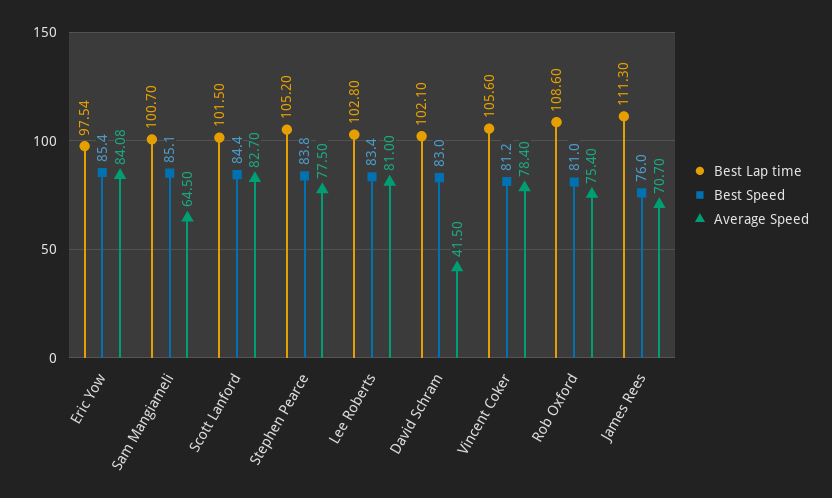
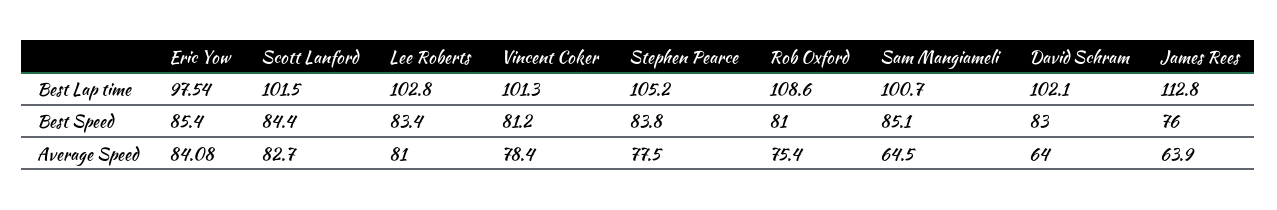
Average Speed, David Schram: 41.5 -> 64
Best Lap time, Vincent Coker: 105.6 -> 101.3
Best Lap time, James Rees: 111.3 -> 112.8
Average Speed, James Rees: 70.7 -> 63.9

